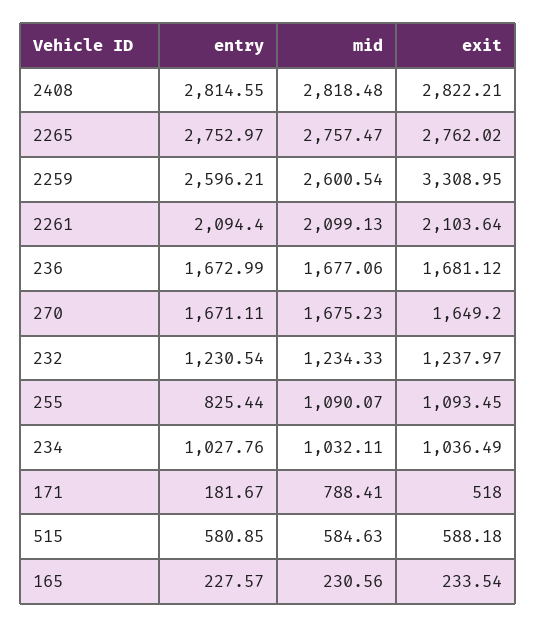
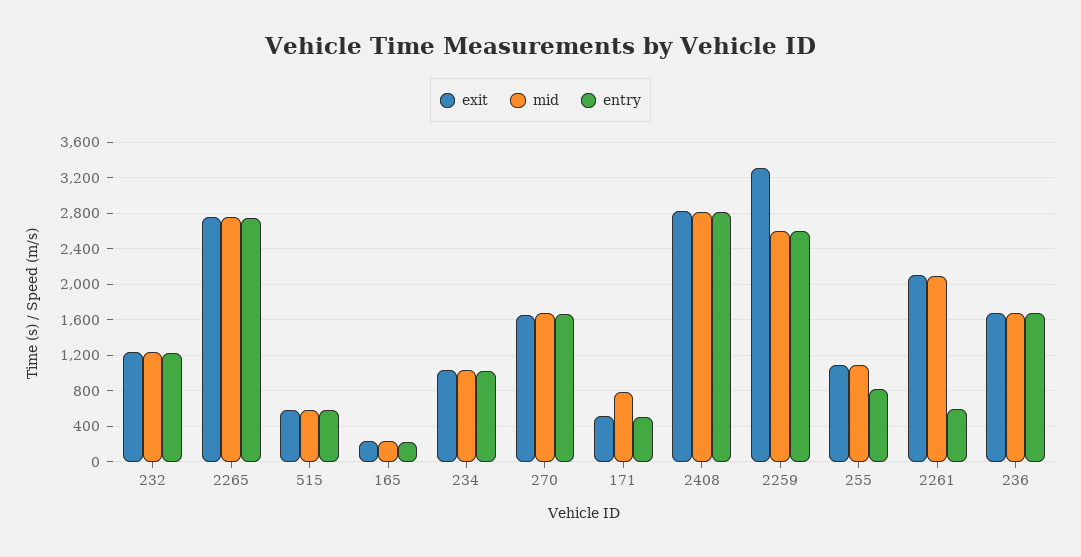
entry, 2261: 2094.4 -> 600
entry, 171: 181.67 -> 500

